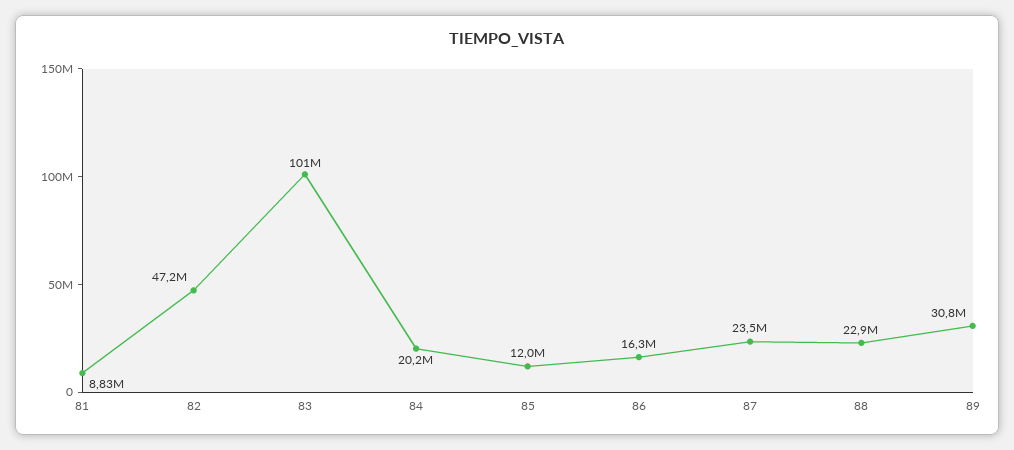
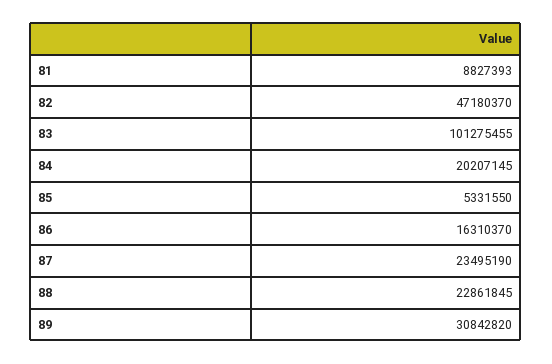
85: 12000000 -> 5331550

